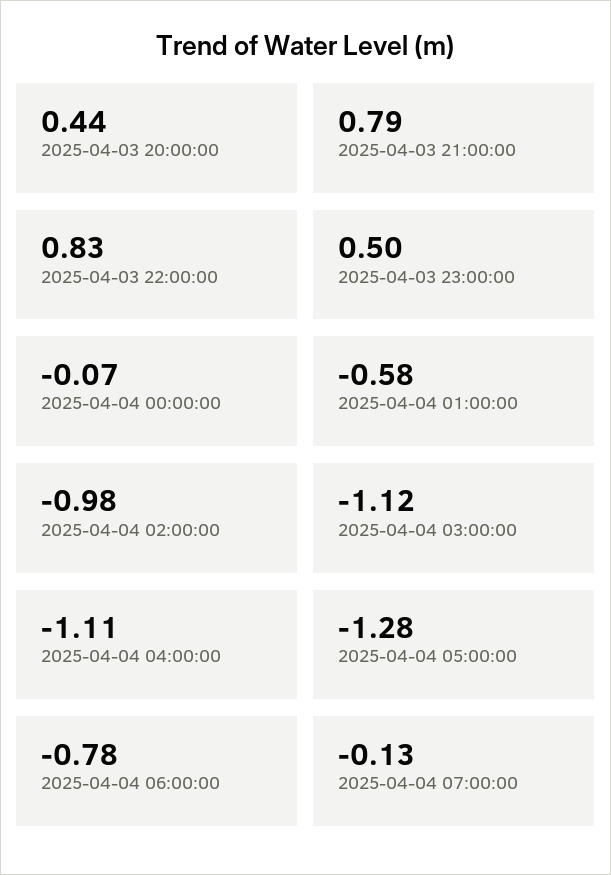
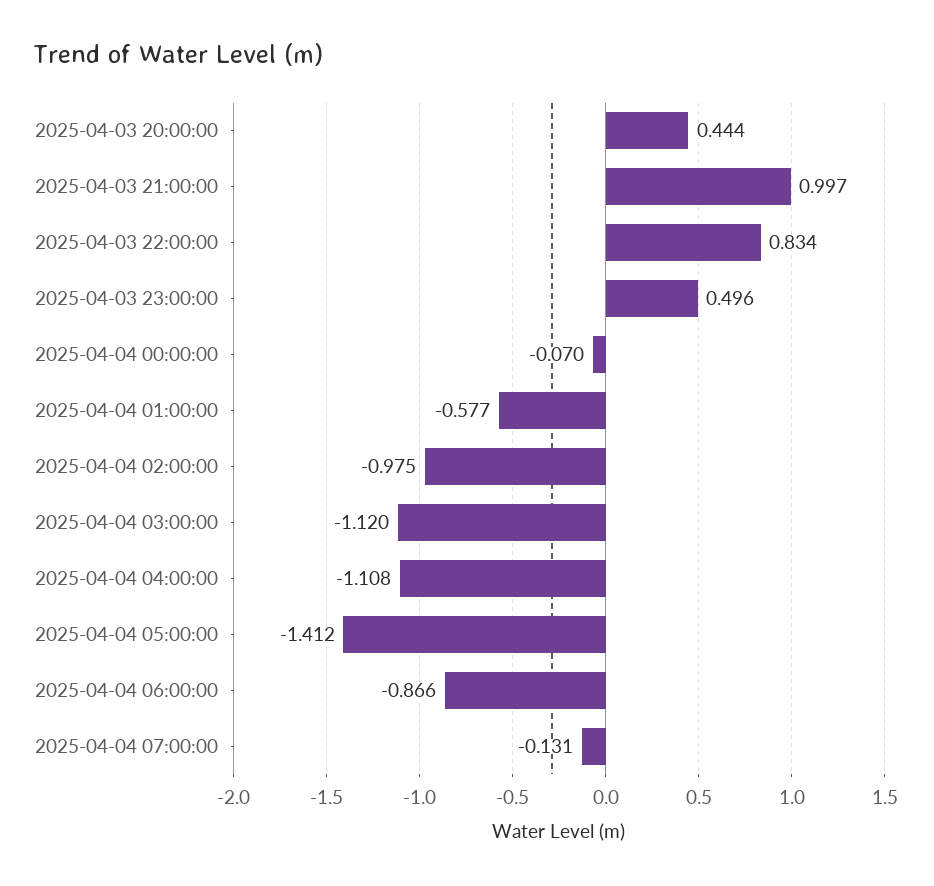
2025-04-03 21:00:00: 0.79 -> 0.997
2025-04-04 05:00:00: -1.28 -> -1.412
2025-04-04 06:00:00: -0.78 -> -0.866

